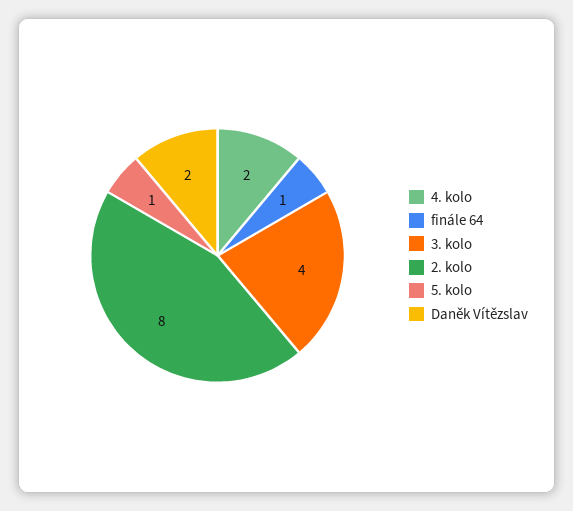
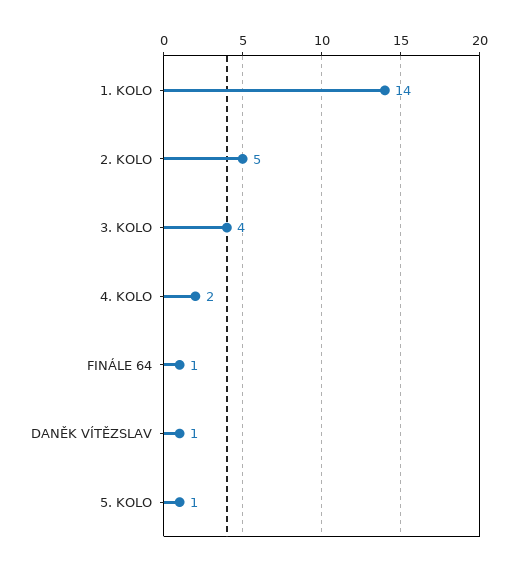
2. kolo: 8 -> 5
Daněk Vítězslav: 2 -> 1
1. KOLO: none -> 14

